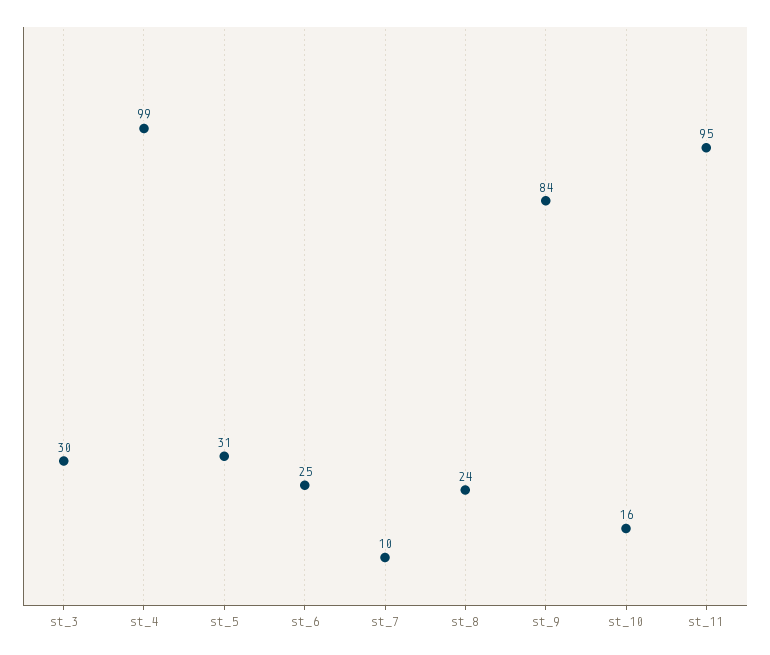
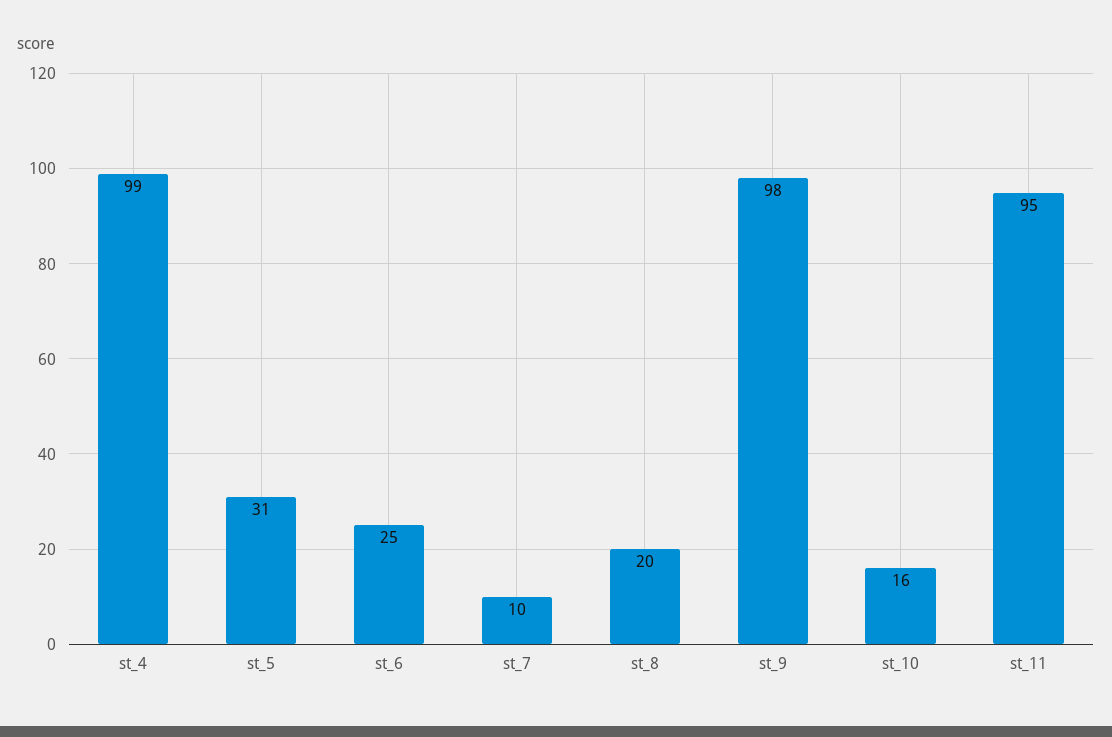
st_3: 30 -> none
st_8: 24 -> 20
st_9: 84 -> 98

